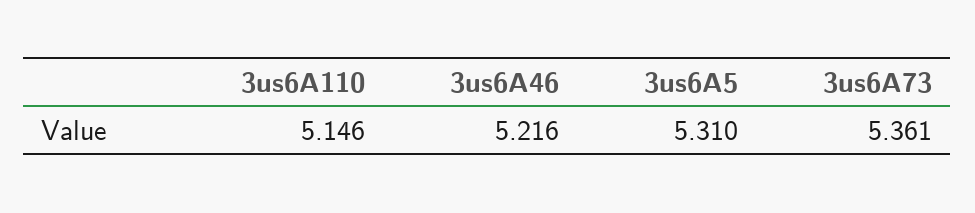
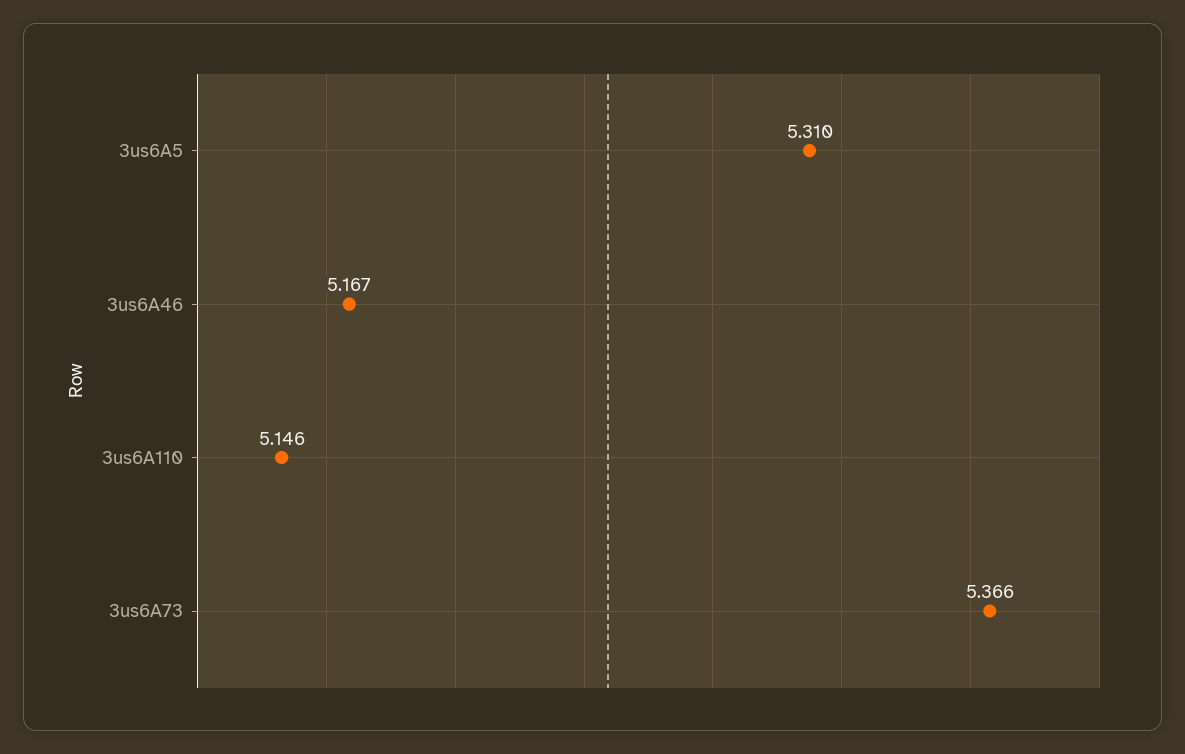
3us6A46: 5.216 -> 5.167
3us6A73: 5.361 -> 5.366

